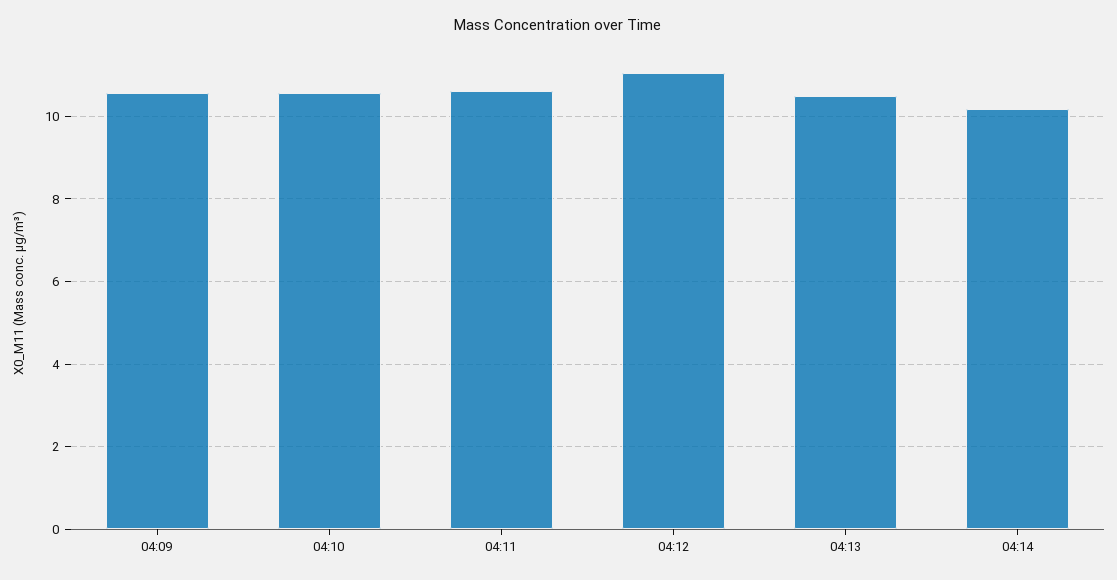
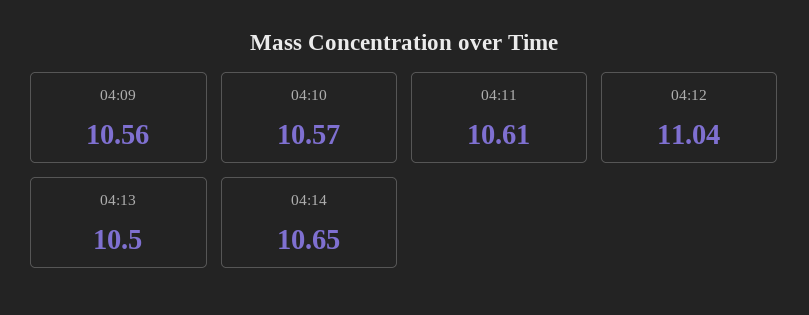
04:14: 10.2 -> 10.65

